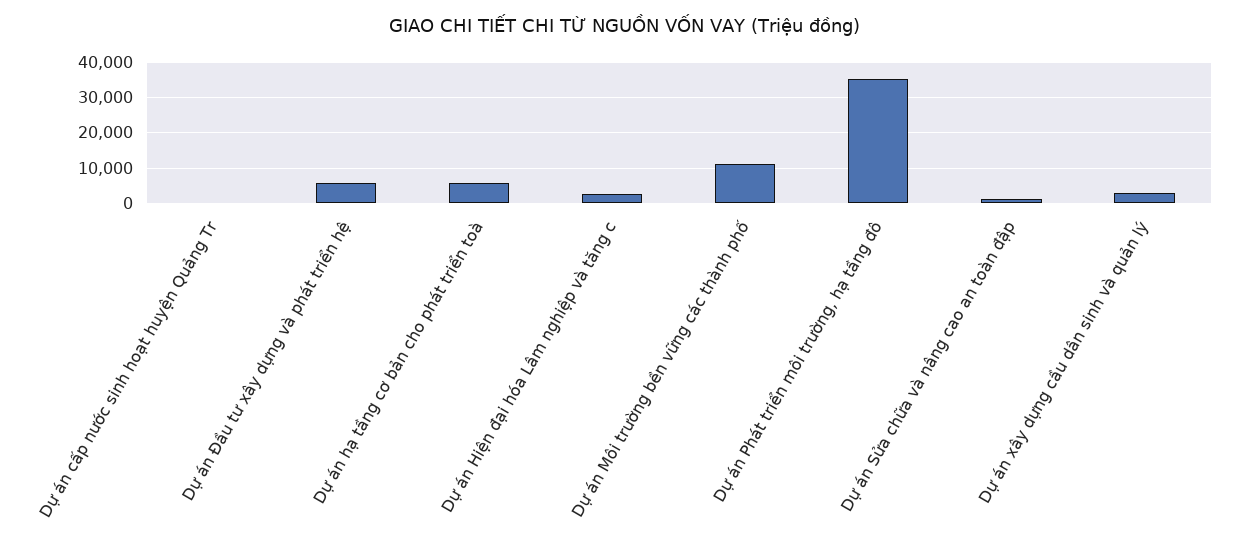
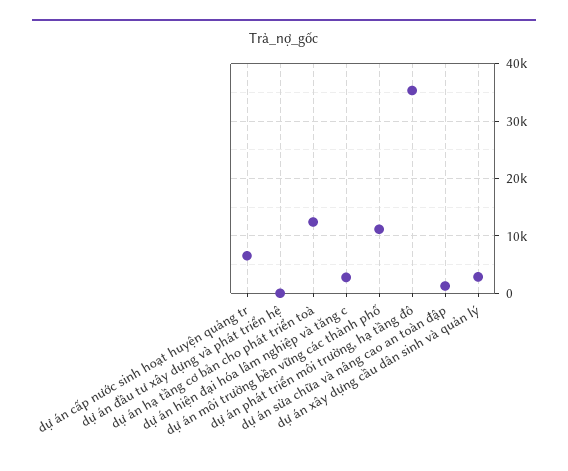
Dự án cấp nước sinh hoạt huyện Quảng Tr: 0 -> 6000
Dự án Đầu tư xây dựng và phát triển hệ: 6000 -> 0
Dự án hạ tầng cơ bản cho phát triển toà: 6000 -> 12000

